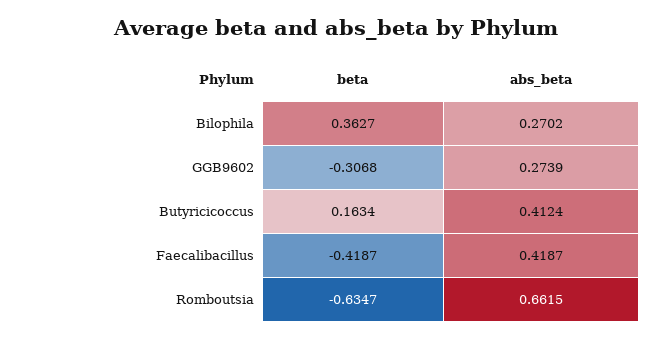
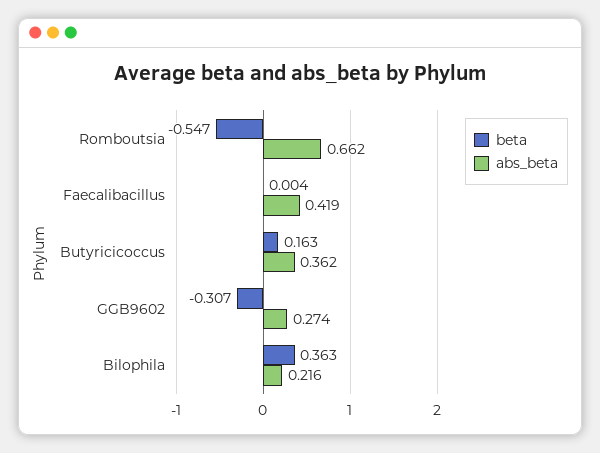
abs_beta, Bilophila: 0.2702 -> 0.216
abs_beta, Butyricicoccus: 0.4124 -> 0.362
beta, Faecalibacillus: -0.4187 -> 0.004
beta, Romboutsia: -0.6347 -> -0.547

